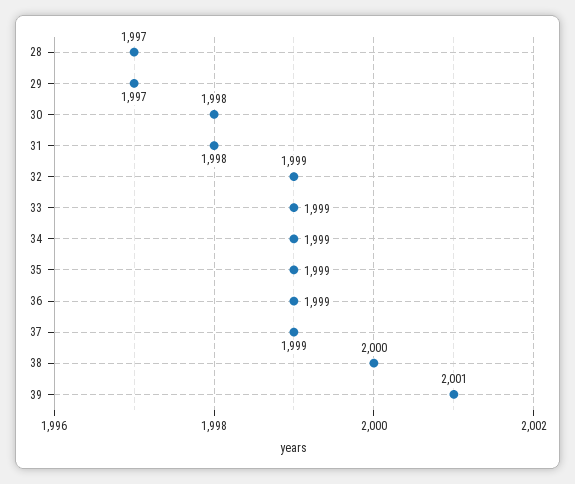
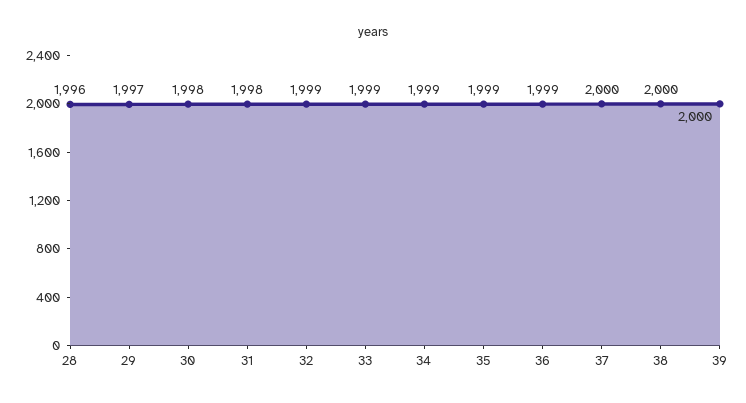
28: 1997 -> 1996
37: 1999 -> 2000
39: 2001 -> 2000

